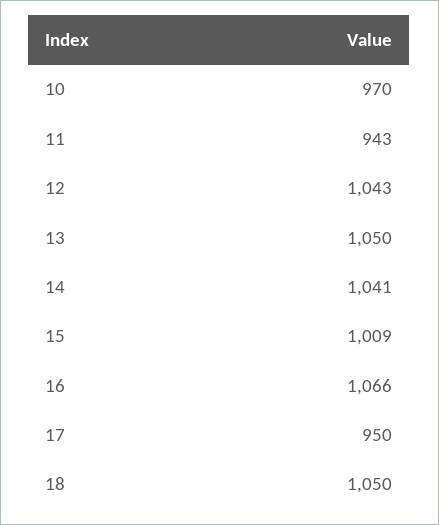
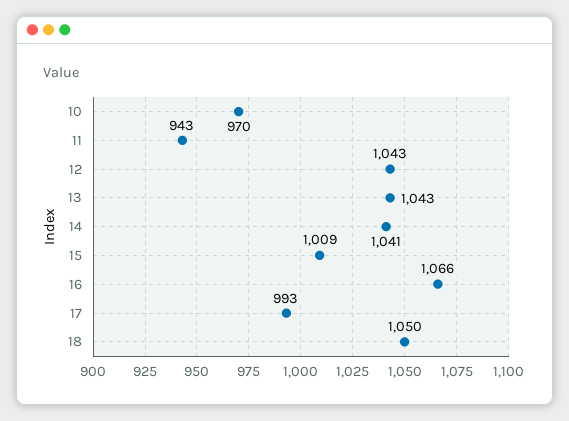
13: 1050 -> 1043
17: 950 -> 993

